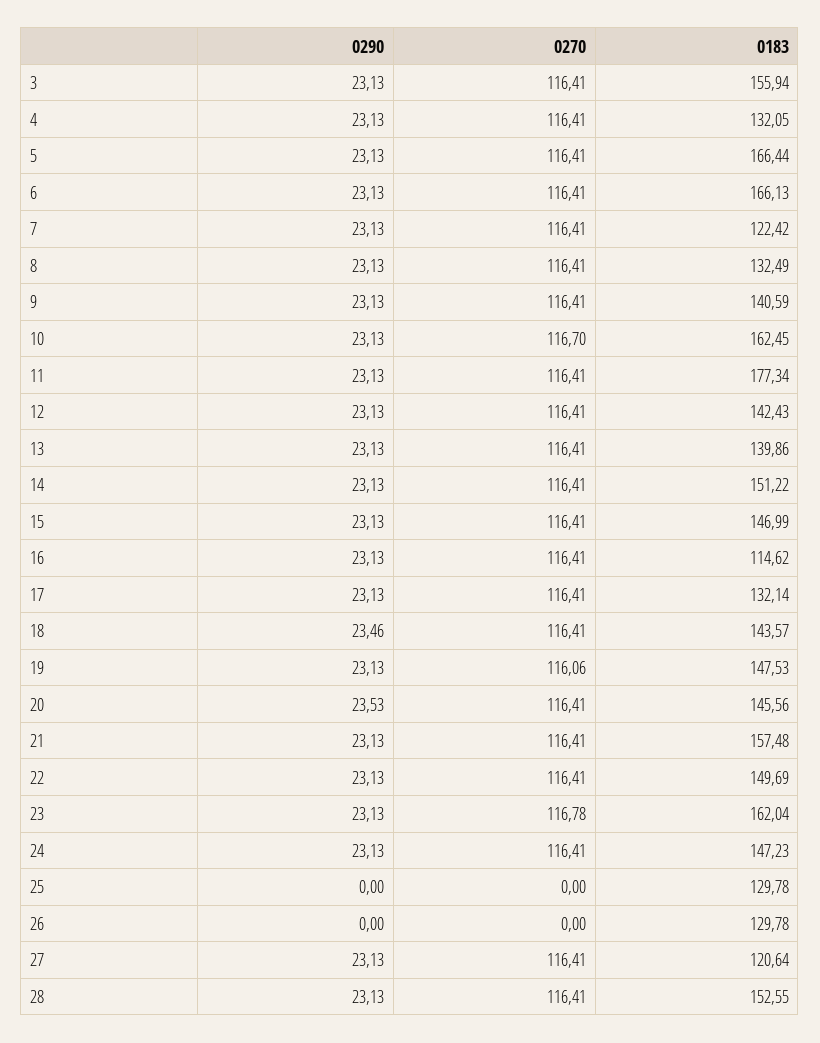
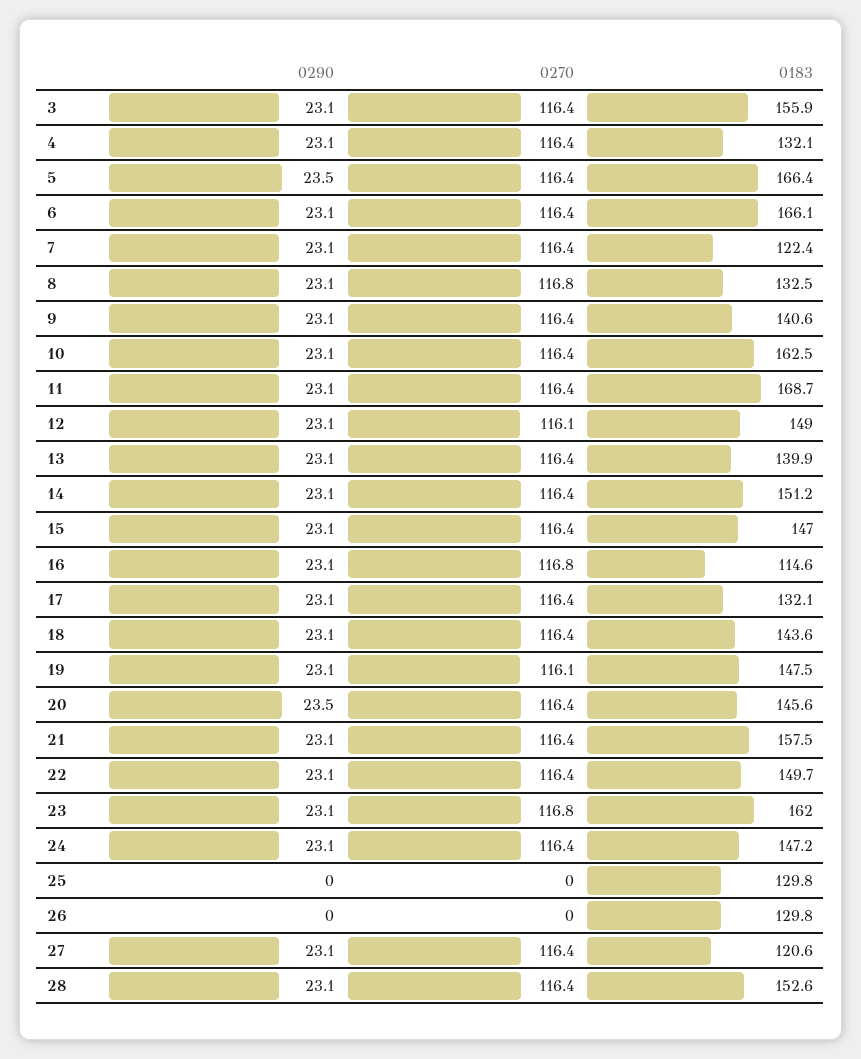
0290, 5: 23.13 -> 23.5
0270, 8: 116.41 -> 116.8
0270, 10: 116.7 -> 116.4
0183, 11: 177.34 -> 168.7
0270, 12: 116.41 -> 116.1
0183, 12: 142.43 -> 149
0270, 16: 116.41 -> 116.8
0290, 18: 23.46 -> 23.1

